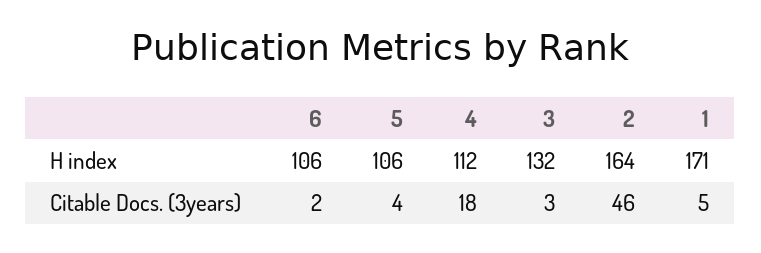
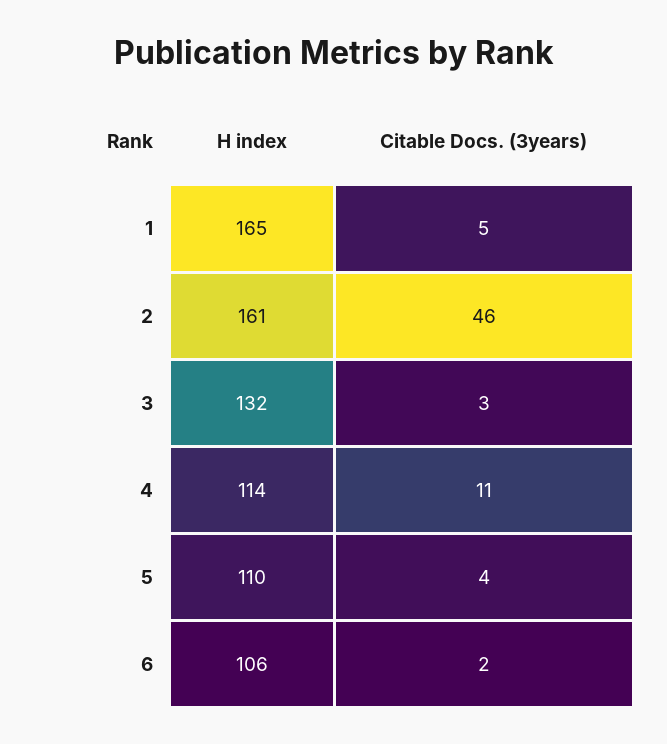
5, H index: 106 -> 110
4, H index: 112 -> 114
2, H index: 164 -> 161
1, H index: 171 -> 165
4, Citable Docs. (3years): 18 -> 11

